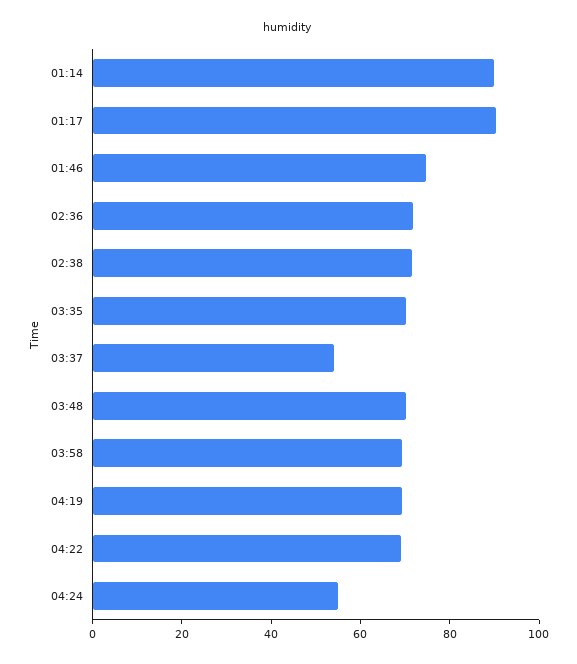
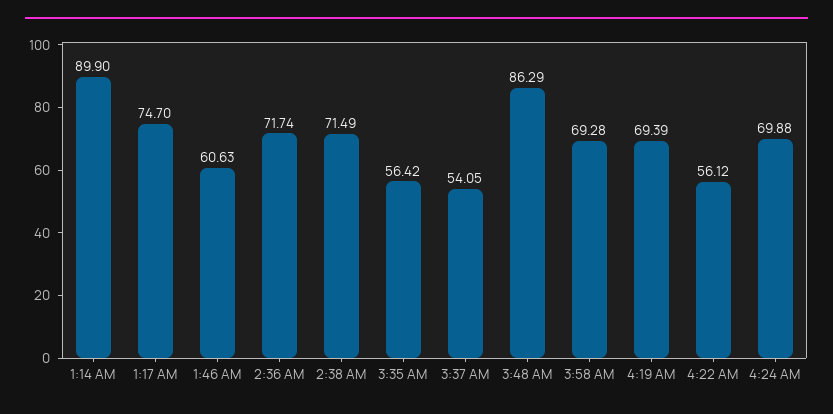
01:17: 90 -> 74.7
01:46: 75 -> 60.63
03:35: 70 -> 56.42
03:48: 70 -> 86.29
04:22: 70 -> 56.12
04:24: 55 -> 69.88

